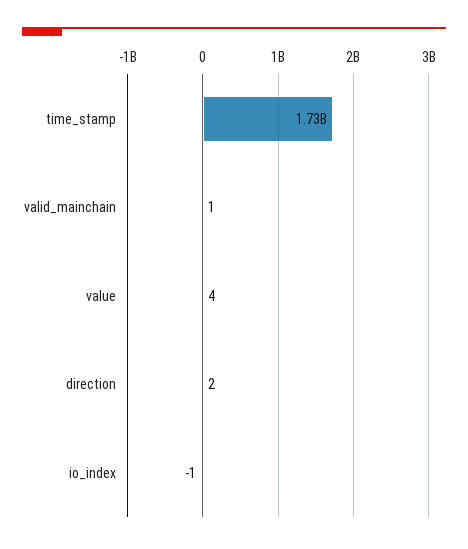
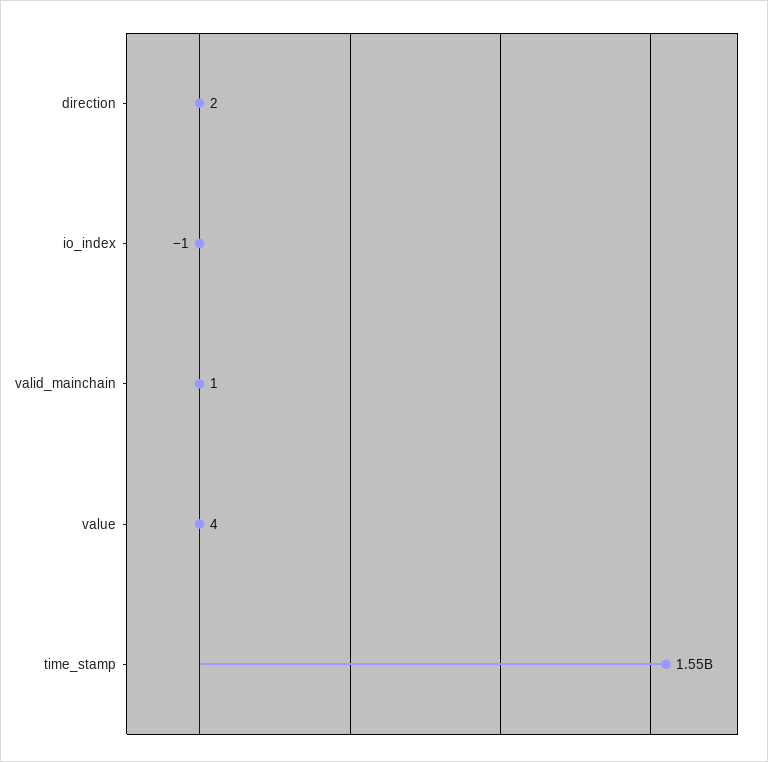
time_stamp: 1730000000 -> 1550000000

